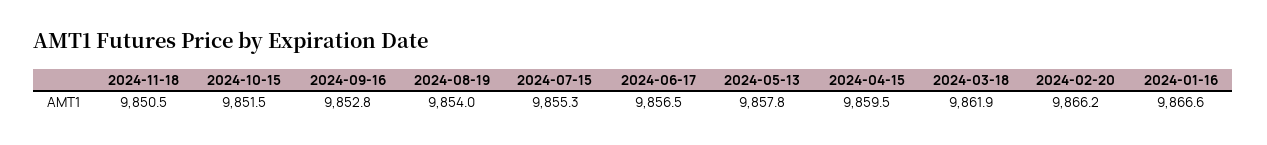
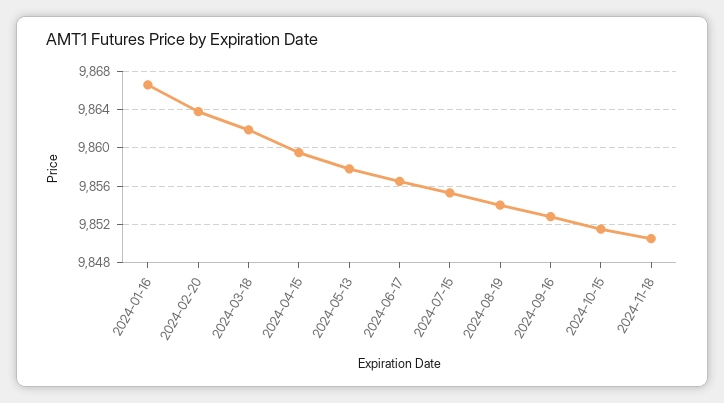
2024-02-20: 9866.2 -> 9864

